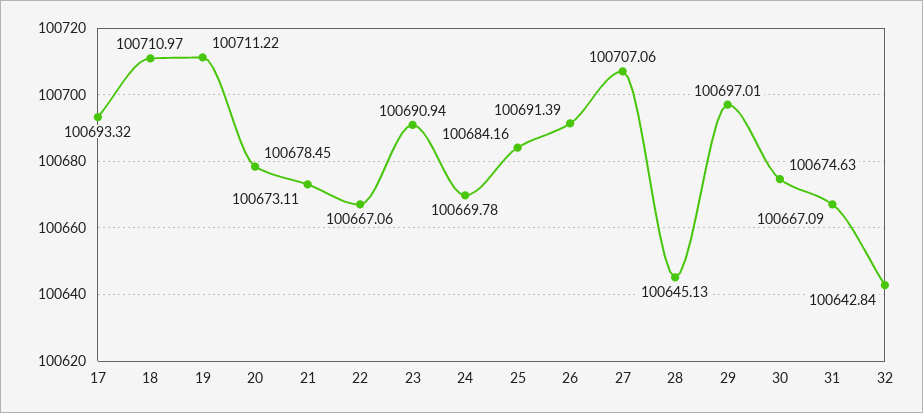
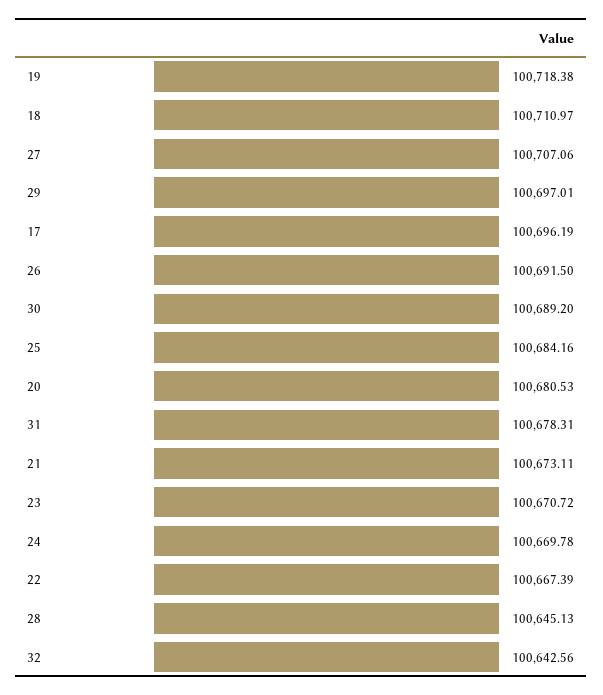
17: 100693.32 -> 100696.19
19: 100711.22 -> 100718.38
20: 100678.45 -> 100680.53
22: 100667.06 -> 100667.39
23: 100690.94 -> 100670.72
26: 100691.39 -> 100691.5
30: 100674.63 -> 100689.2
31: 100667.09 -> 100678.31
32: 100642.84 -> 100642.56

